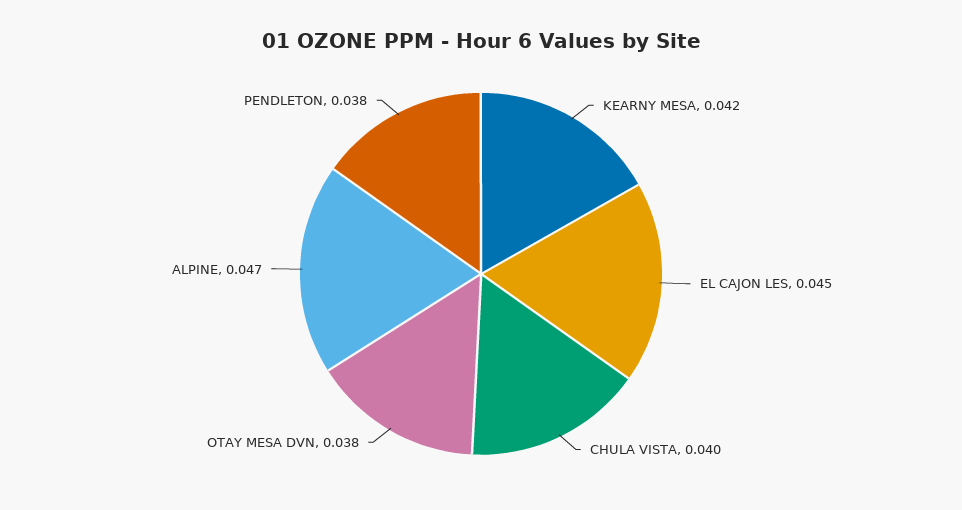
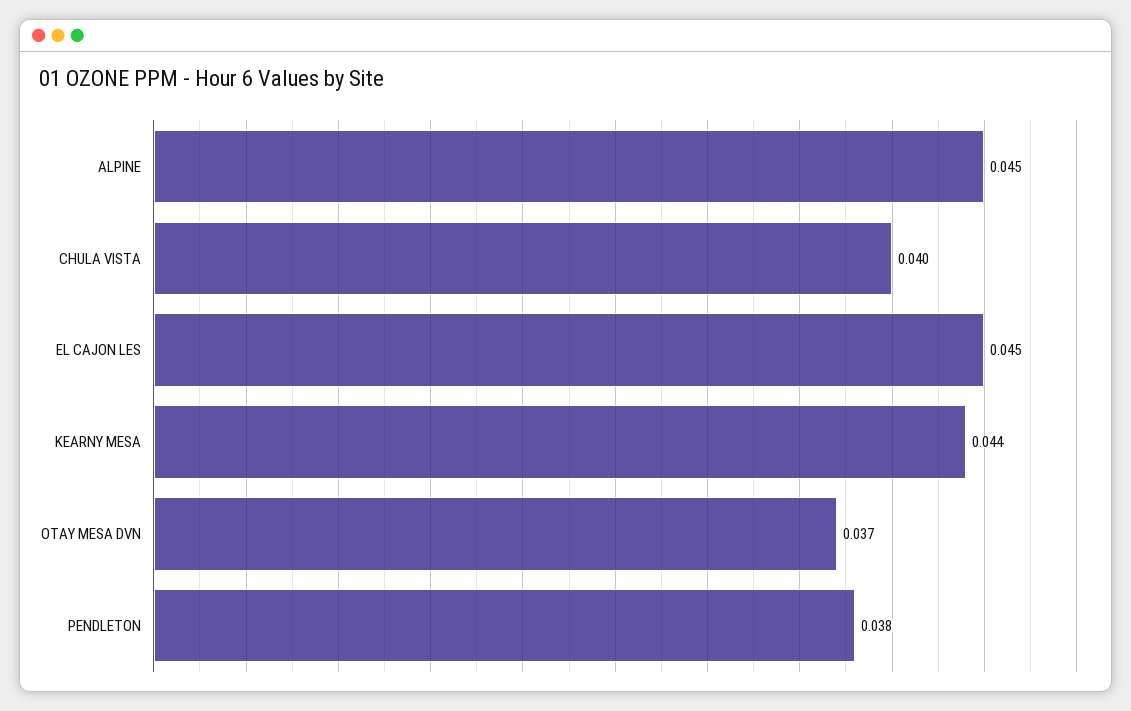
KEARNY MESA: 0.042 -> 0.044
OTAY MESA DVN: 0.038 -> 0.037
ALPINE: 0.047 -> 0.045

